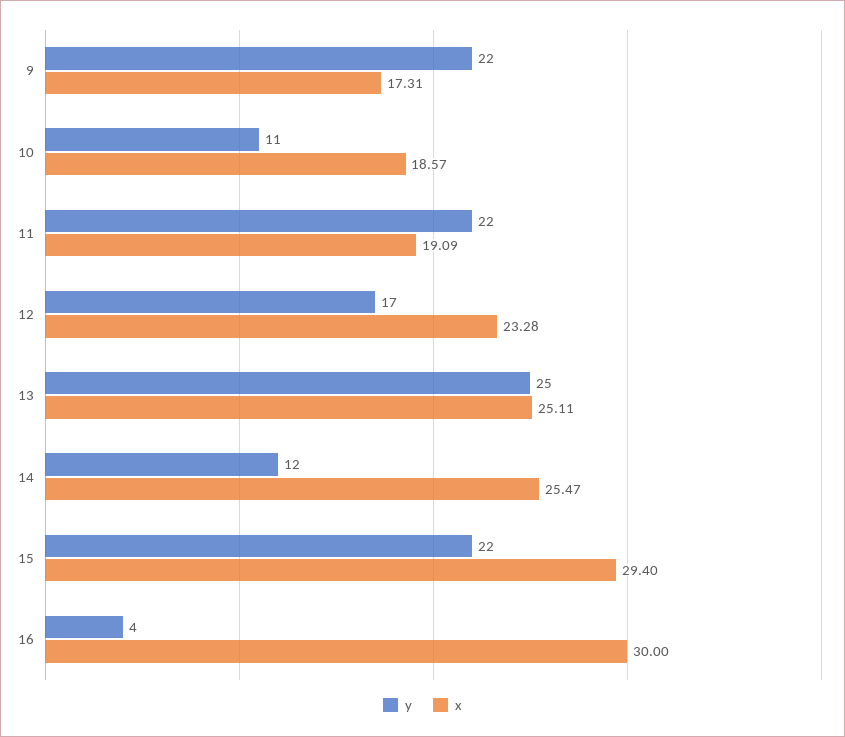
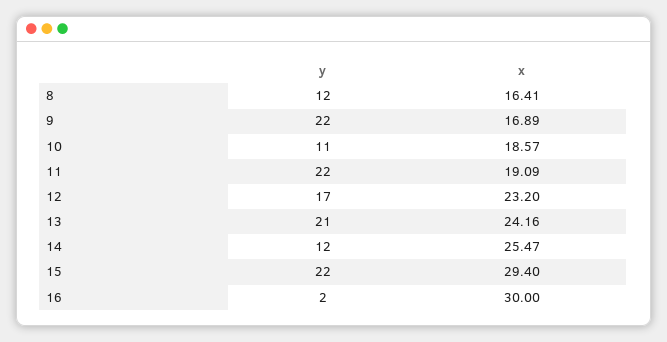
x, 9: 17.31 -> 16.89
x, 12: 23.28 -> 23.2
y, 13: 25 -> 21
x, 13: 25.11 -> 24.16
y, 16: 4 -> 2
y, 8: none -> 12
x, 8: none -> 16.41

